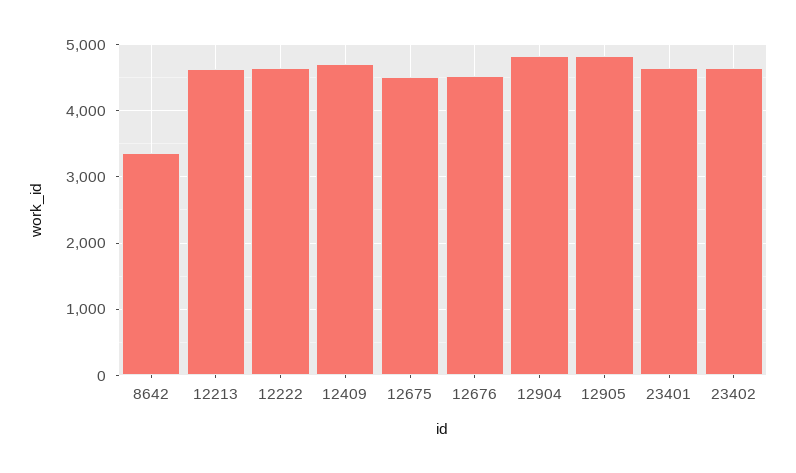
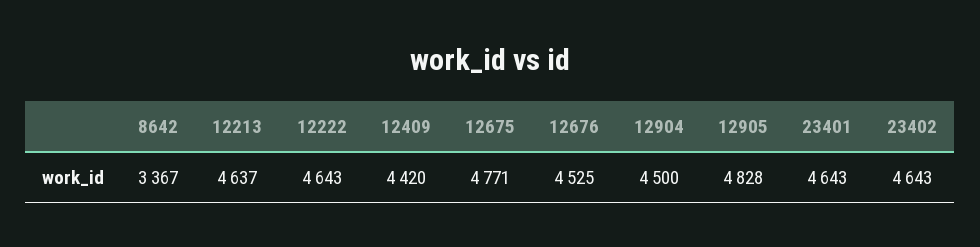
12409: 4700 -> 4420
12675: 4500 -> 4771
12904: 4800 -> 4500

